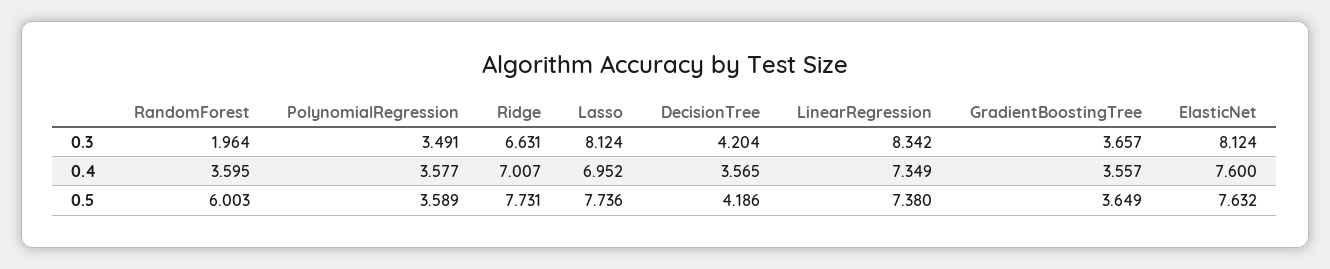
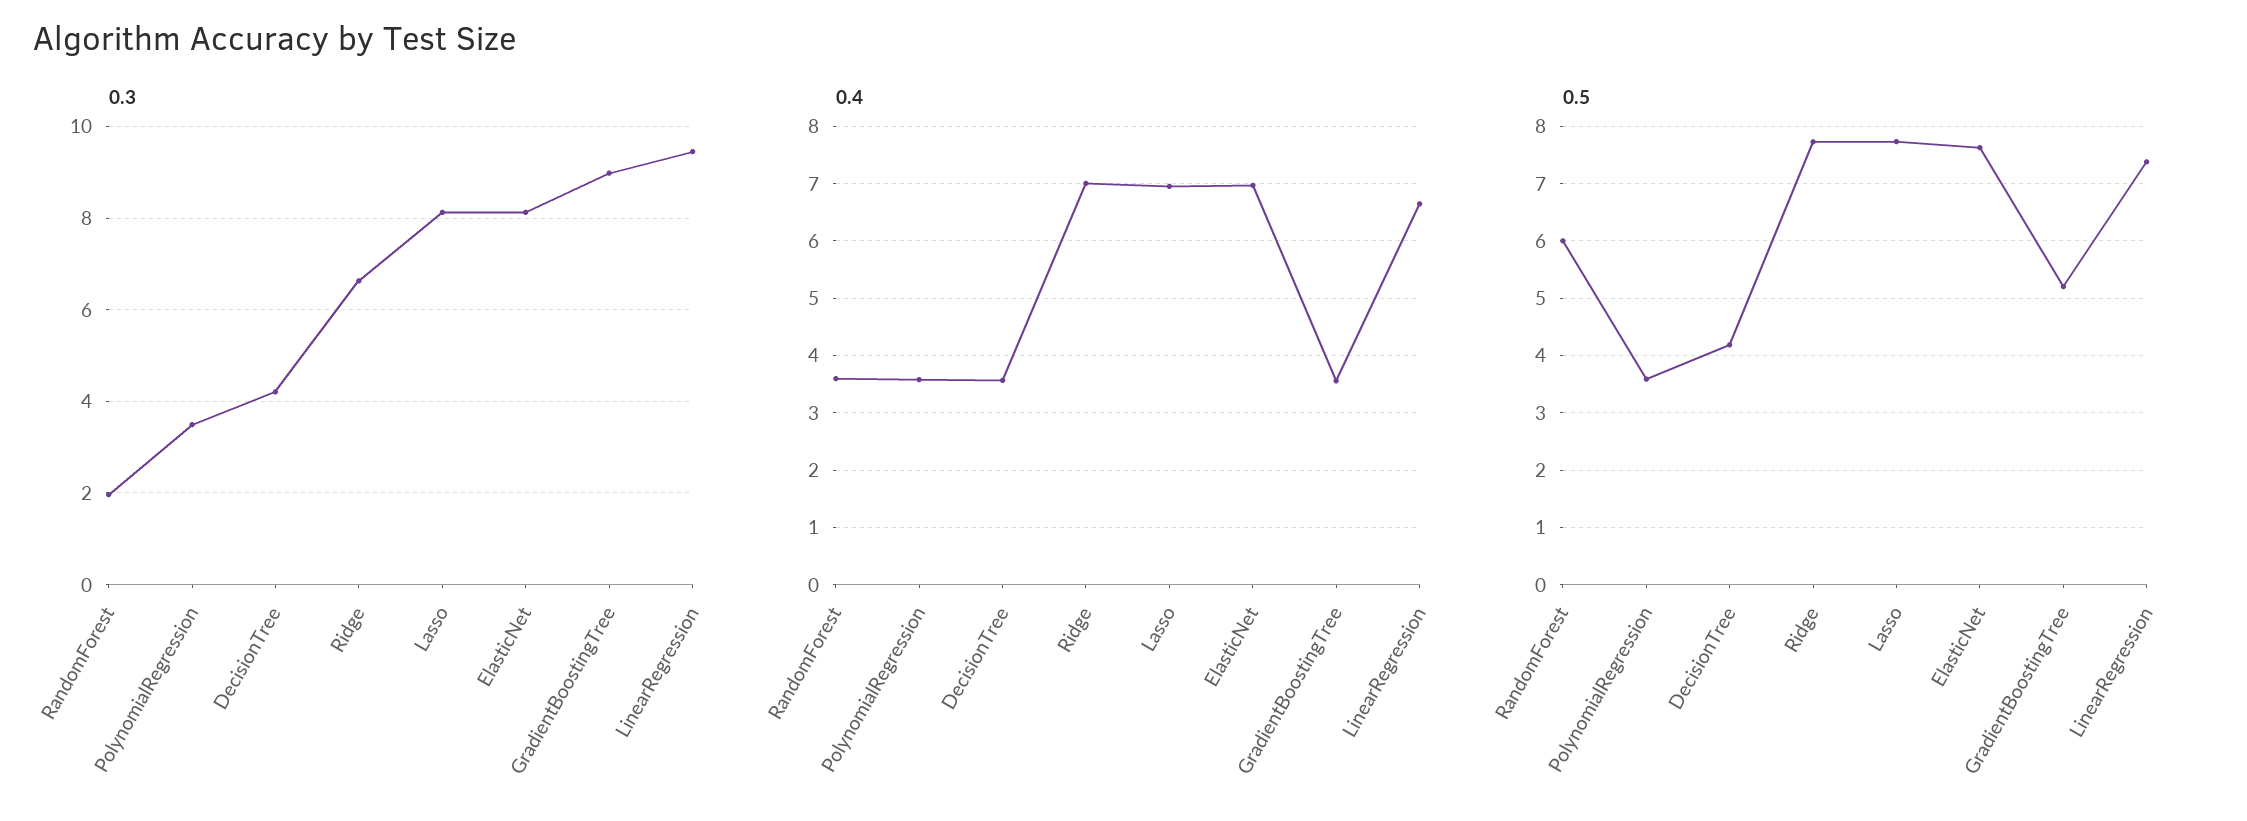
0.3, LinearRegression: 8.342 -> 9.4
0.3, GradientBoostingTree: 3.657 -> 9
0.4, LinearRegression: 7.349 -> 6.6
0.4, ElasticNet: 7.6 -> 7
0.5, GradientBoostingTree: 3.649 -> 5.2

